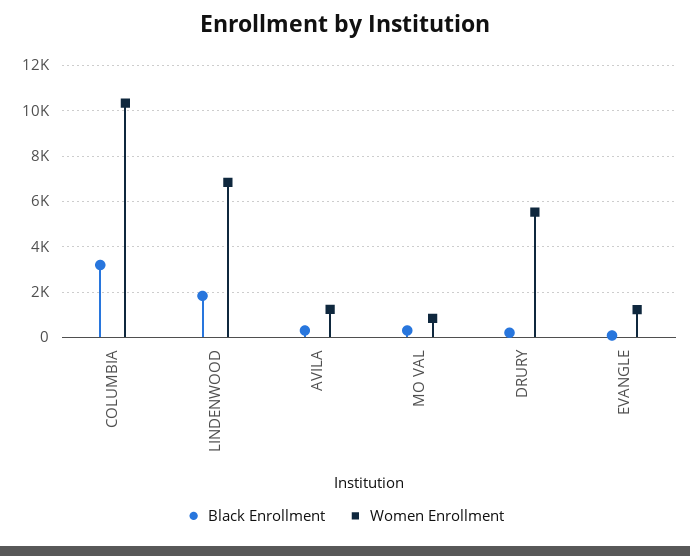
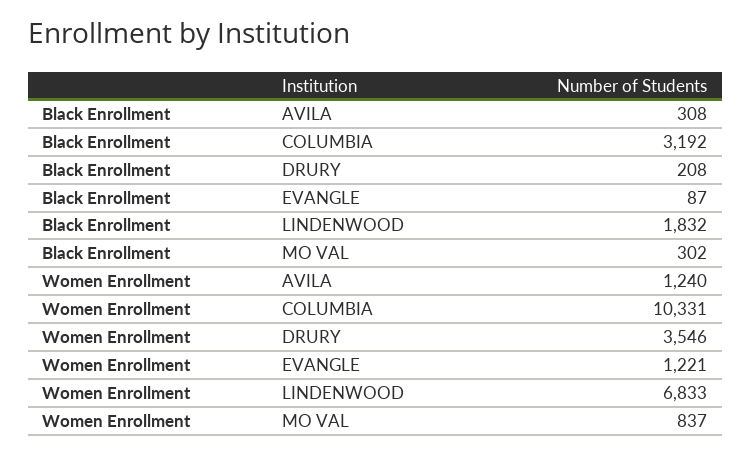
Women Enrollment, DRURY: 5500 -> 3546

